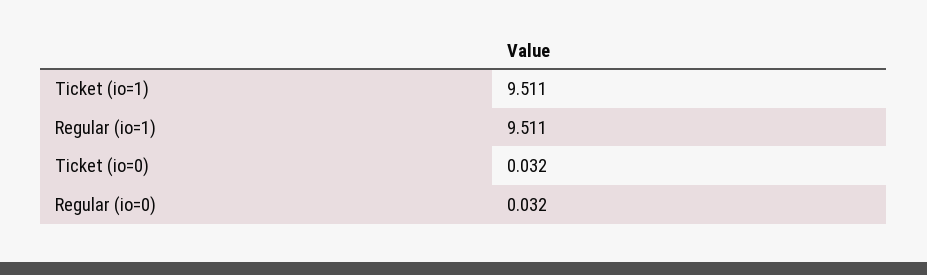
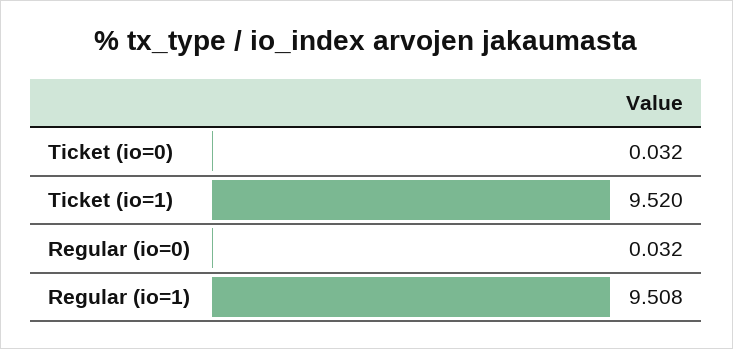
Ticket (io=1): 9.511 -> 9.52
Regular (io=1): 9.511 -> 9.508

